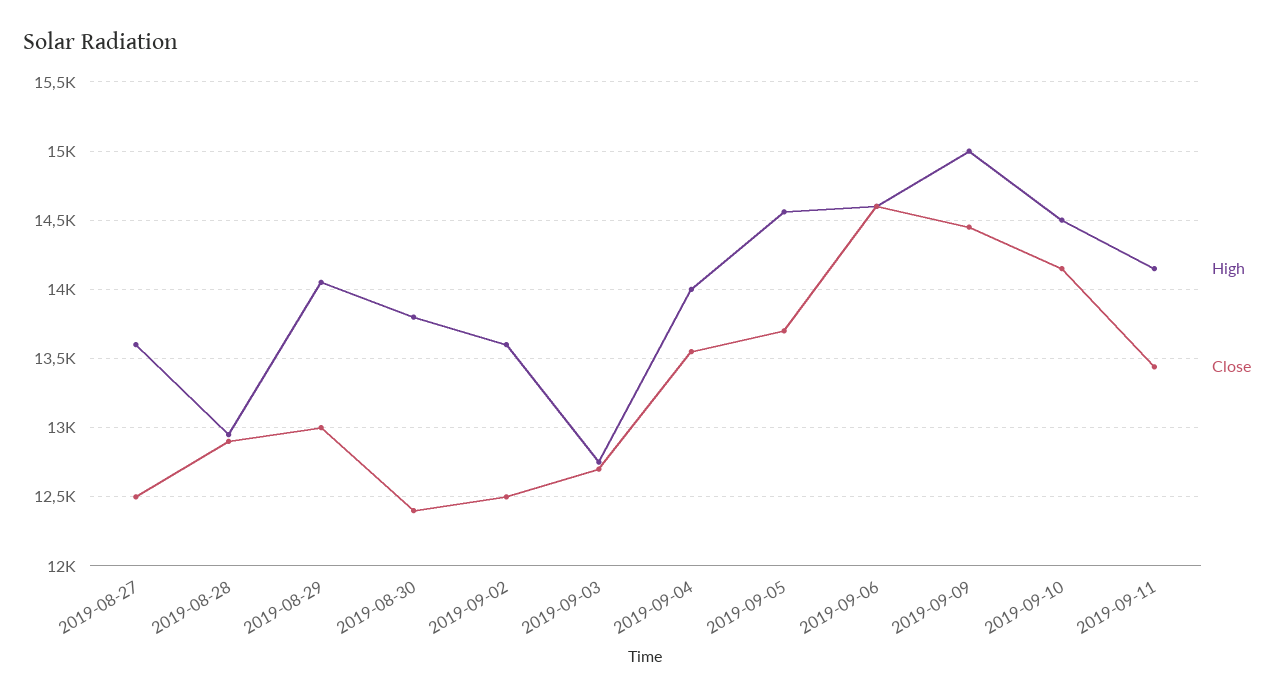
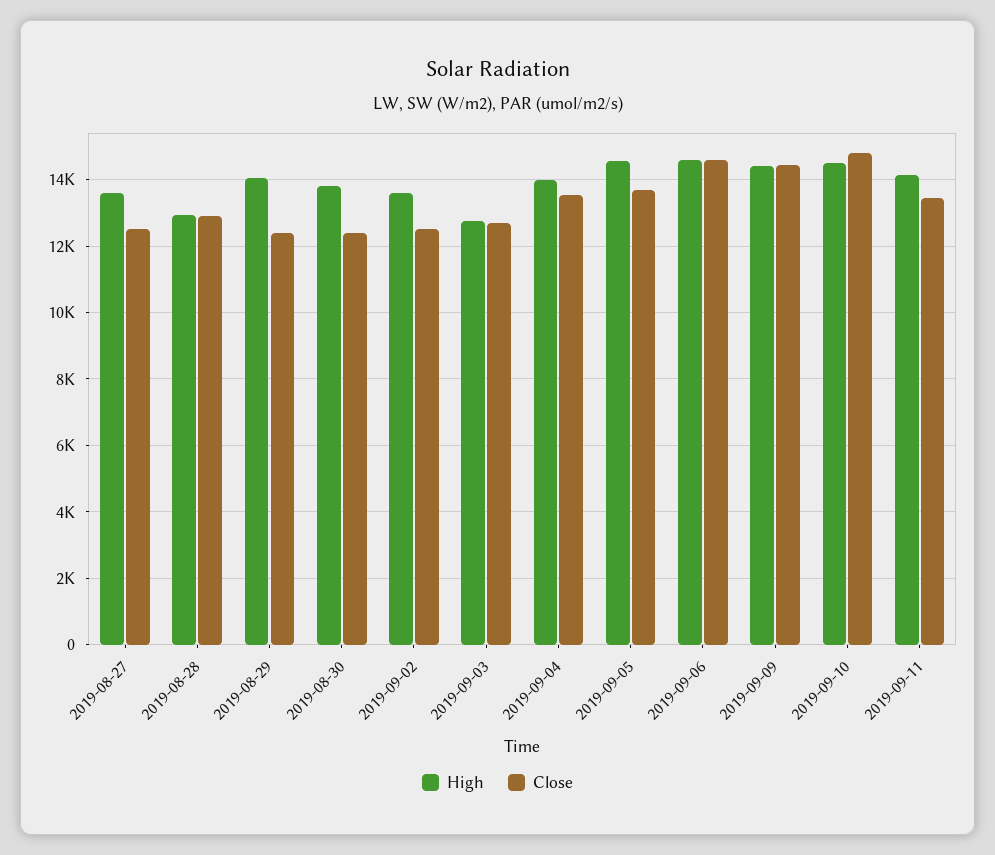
Close, 2019-08-29: 13000 -> 12400
High, 2019-09-09: 15000 -> 14400
Close, 2019-09-10: 14150 -> 14800

